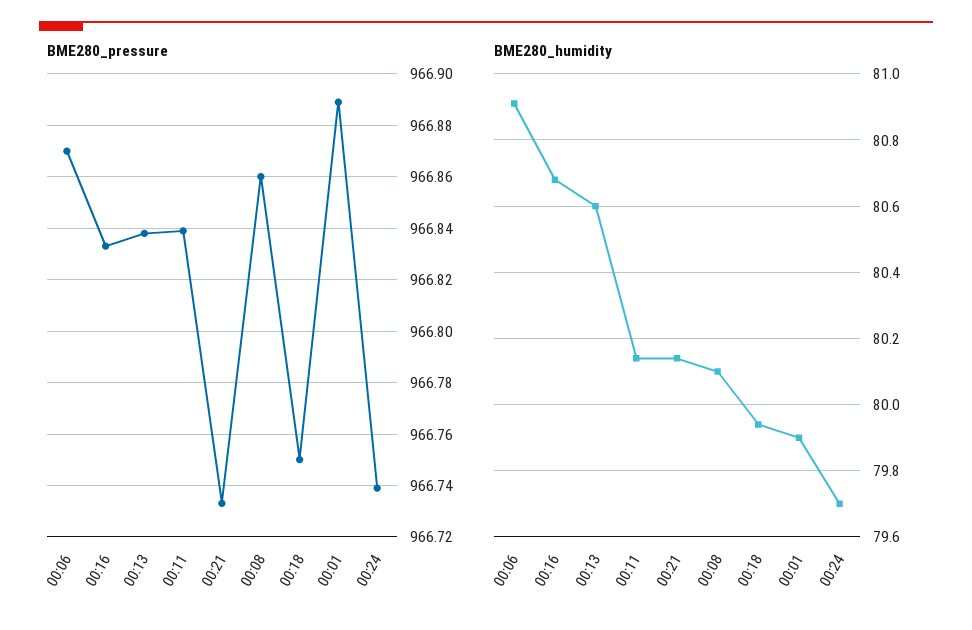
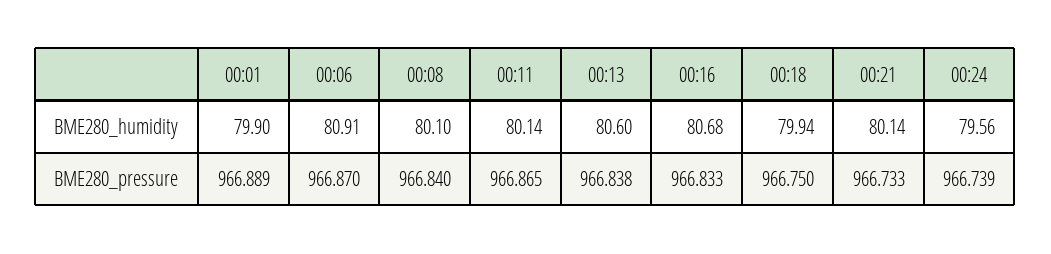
BME280_pressure, 00:11: 966.84 -> 966.865
BME280_pressure, 00:08: 966.86 -> 966.84
BME280_humidity, 00:24: 79.7 -> 79.56

